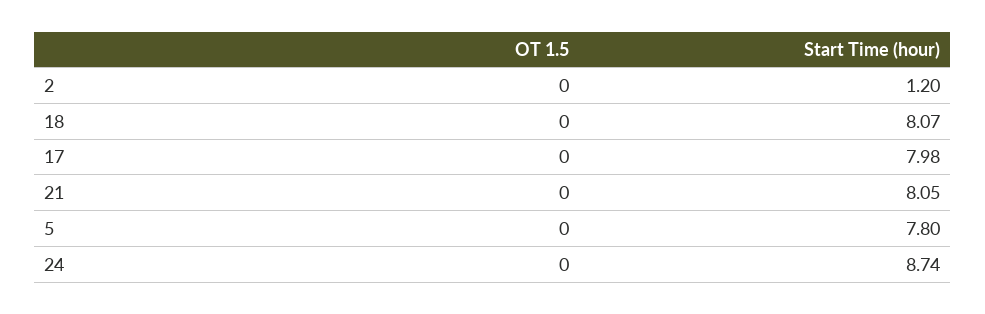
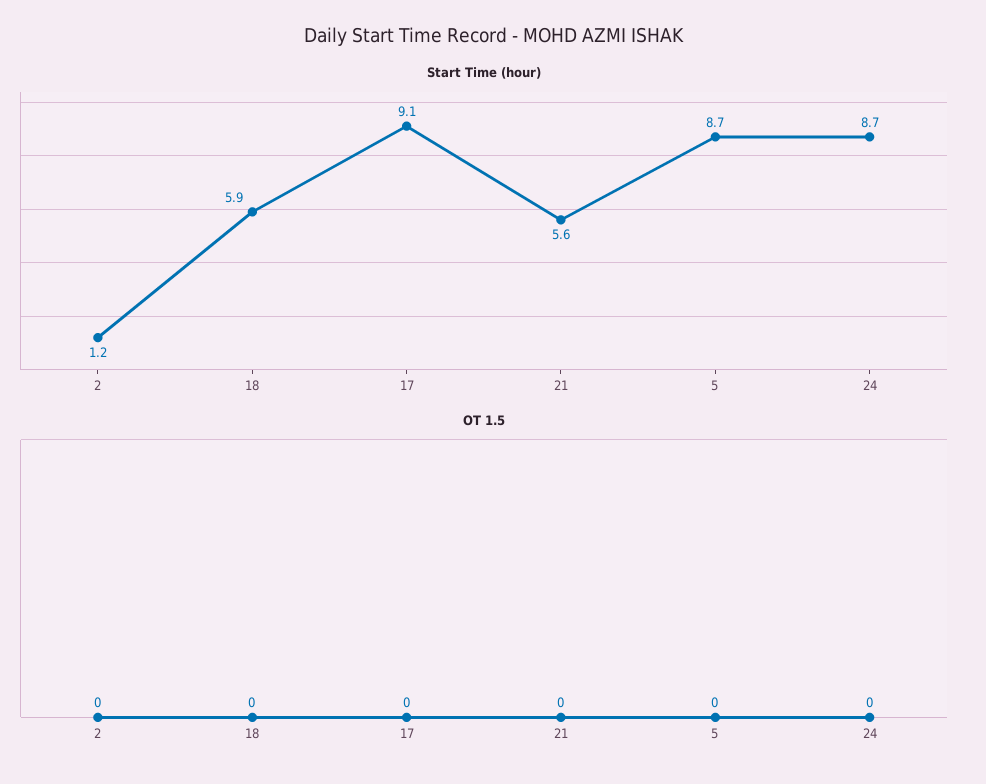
Start Time (hour), 18: 8.07 -> 5.9
Start Time (hour), 17: 7.98 -> 9.1
Start Time (hour), 21: 8.05 -> 5.6
Start Time (hour), 5: 7.8 -> 8.7

